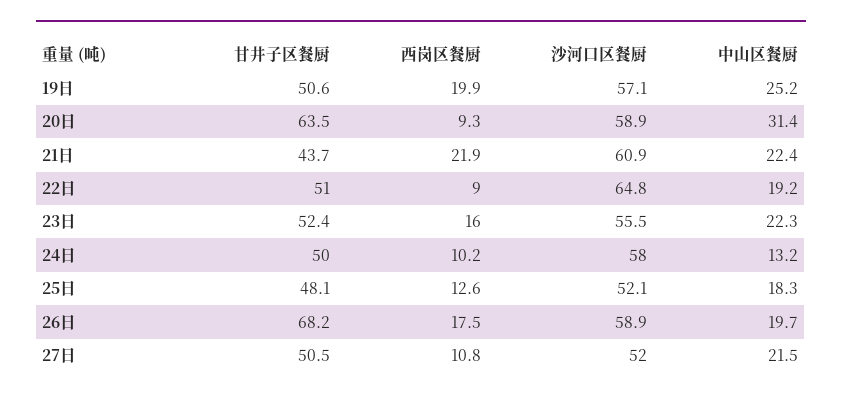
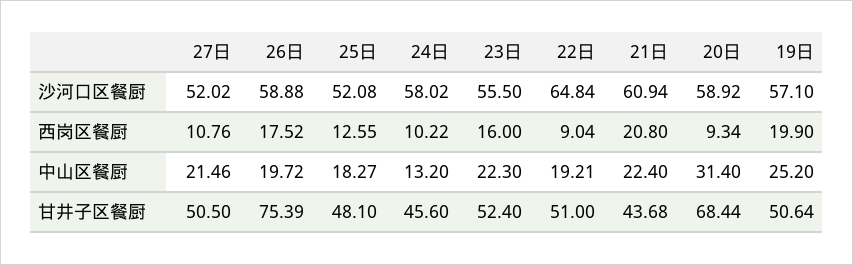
甘井子区餐厨, 20日: 63.5 -> 68.44
西岗区餐厨, 21日: 21.9 -> 20.8
甘井子区餐厨, 24日: 50 -> 45.6
甘井子区餐厨, 26日: 68.2 -> 75.39

